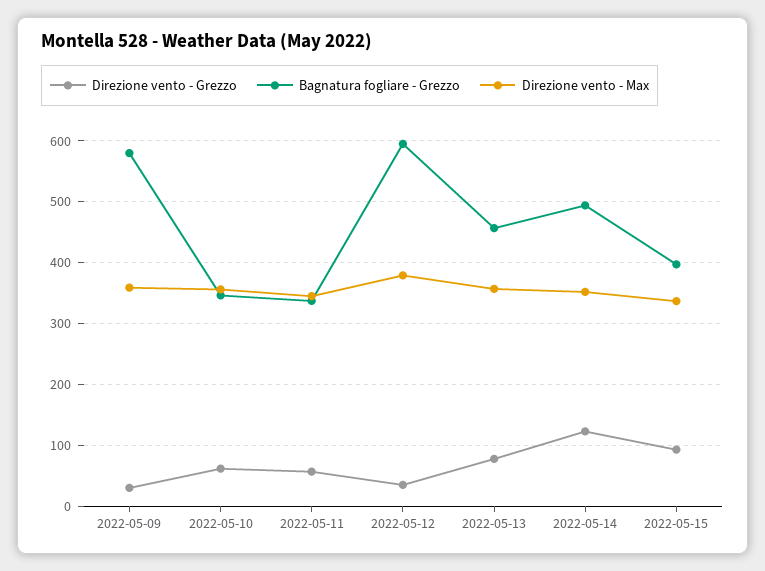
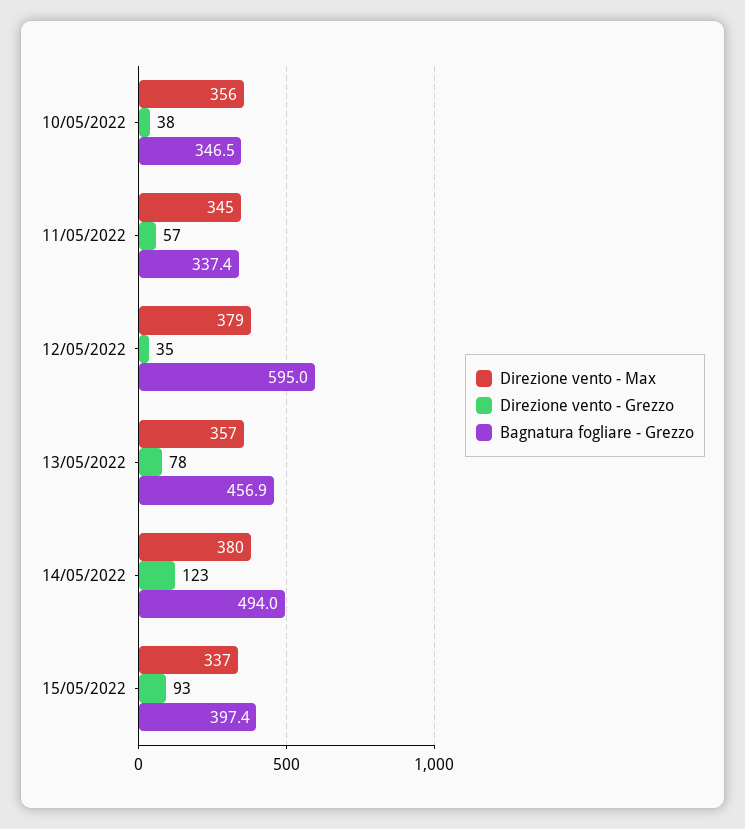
Direzione vento - Grezzo, 2022-05-09: 30 -> none
Bagnatura fogliare - Grezzo, 2022-05-09: 580 -> none
Direzione vento - Max, 2022-05-09: 360 -> none
Direzione vento - Grezzo, 2022-05-10: 60 -> 38
Direzione vento - Max, 2022-05-14: 350 -> 380

